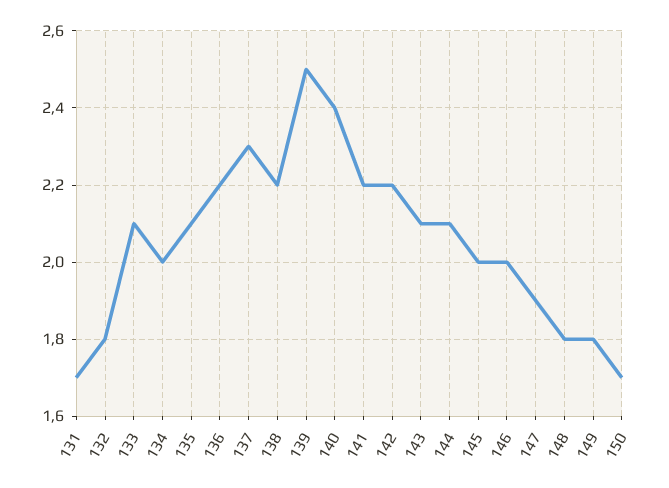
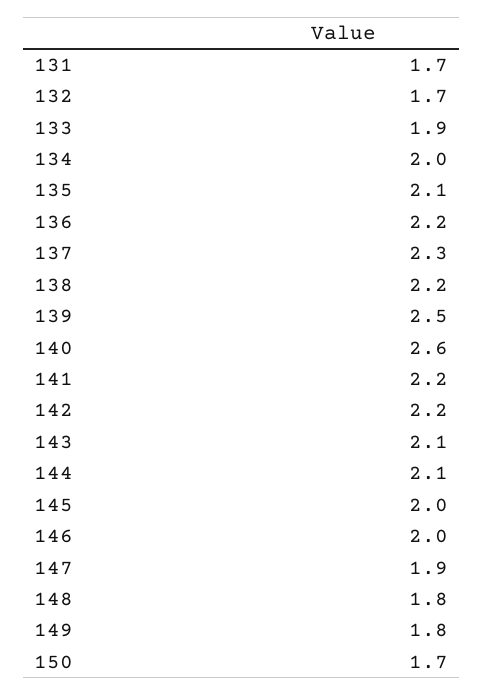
132: 1.8 -> 1.7
133: 2.1 -> 1.9
140: 2.4 -> 2.6

